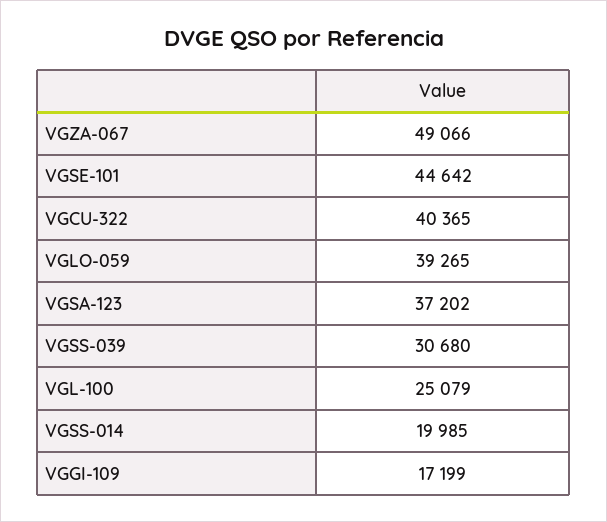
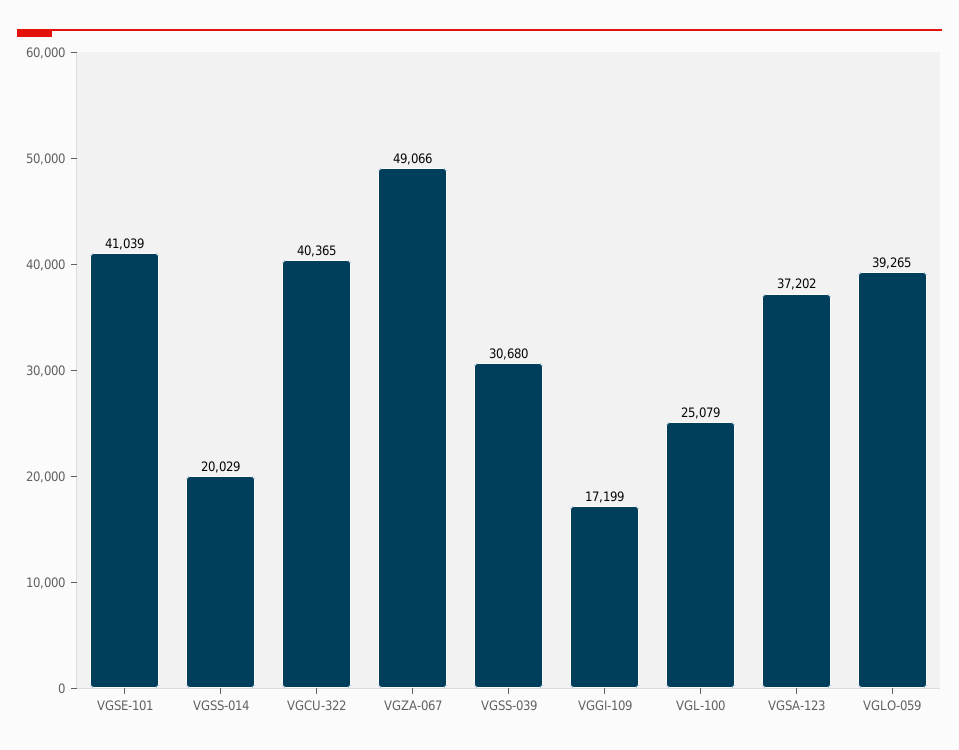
VGSE-101: 44642 -> 41039
VGSS-014: 19985 -> 20029

